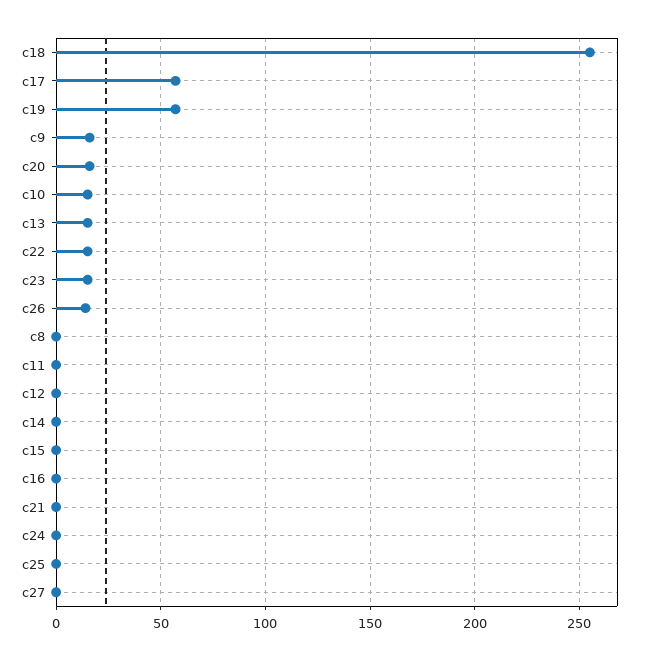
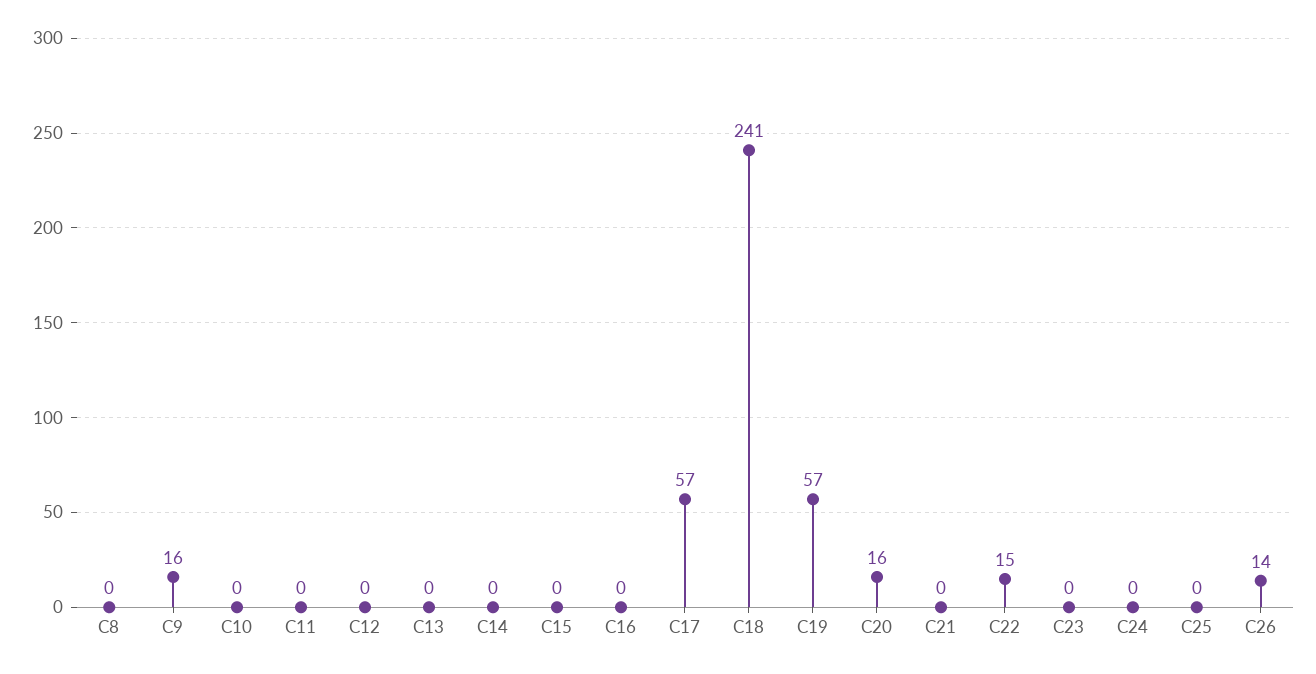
c18: 255 -> 241
c10: 15 -> 0
c13: 15 -> 0
c23: 15 -> 0
c27: 0 -> none

